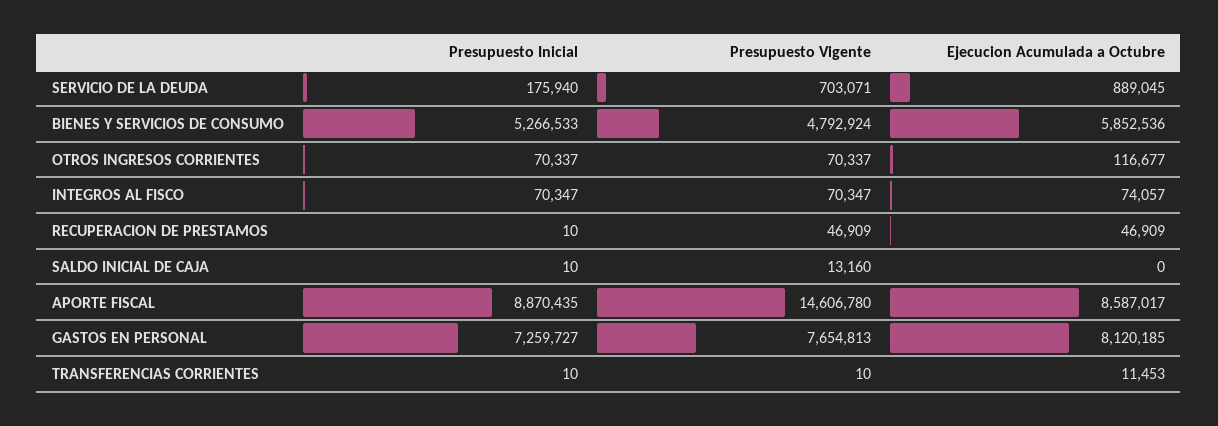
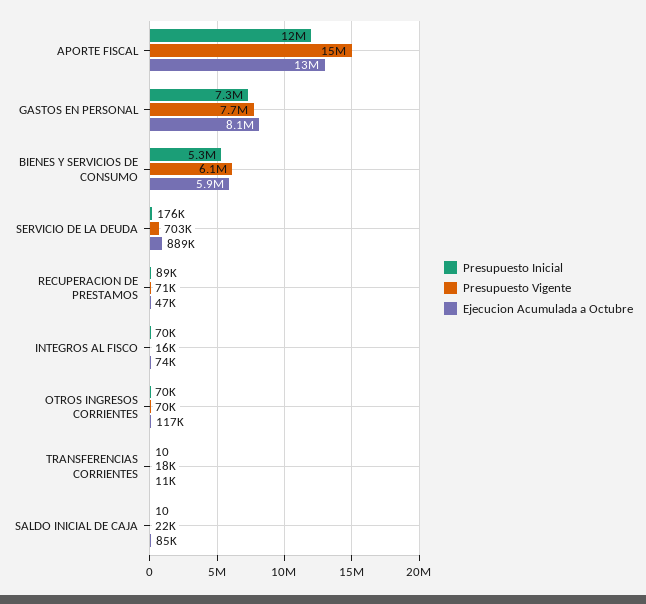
Presupuesto Vigente, BIENES Y SERVICIOS DE CONSUMO: 4792924 -> 6100000
Presupuesto Vigente, INTEGROS AL FISCO: 70347 -> 16000
Presupuesto Inicial, RECUPERACION DE PRESTAMOS: 10 -> 89000
Presupuesto Vigente, RECUPERACION DE PRESTAMOS: 46909 -> 71000
Presupuesto Vigente, SALDO INICIAL DE CAJA: 13160 -> 22000
Ejecucion Acumulada a Octubre, SALDO INICIAL DE CAJA: 0 -> 85000
Presupuesto Inicial, APORTE FISCAL: 8870435 -> 12000000
Ejecucion Acumulada a Octubre, APORTE FISCAL: 8587017 -> 13000000
Presupuesto Vigente, TRANSFERENCIAS CORRIENTES: 10 -> 18000

